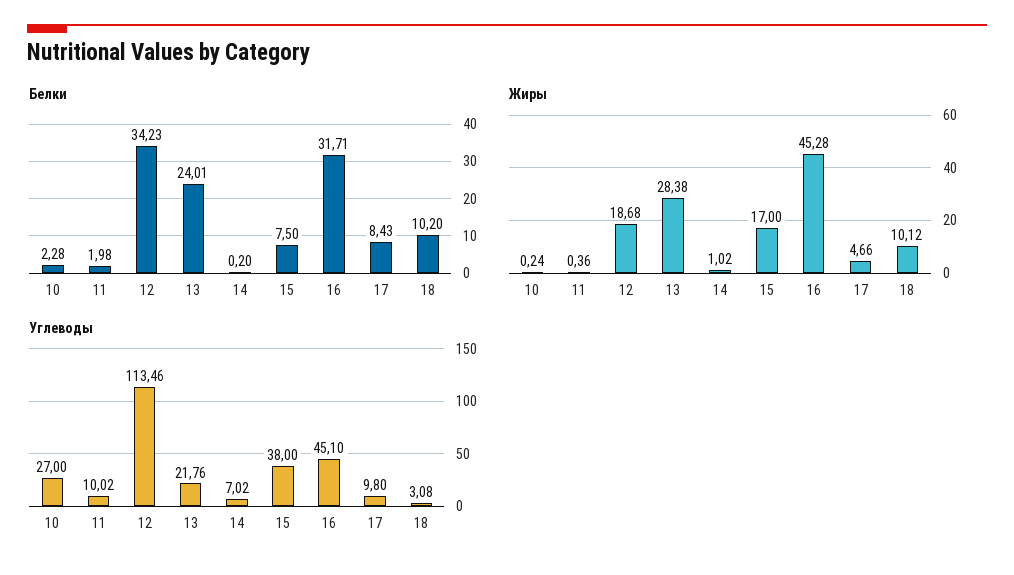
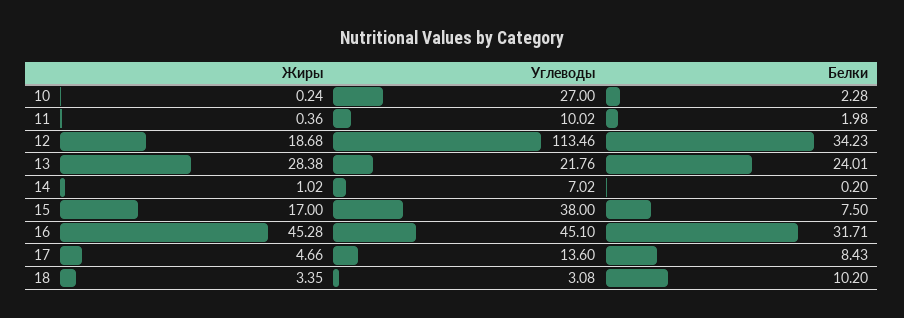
Жиры, 18: 10.12 -> 3.35
Углеводы, 17: 9.8 -> 13.6

